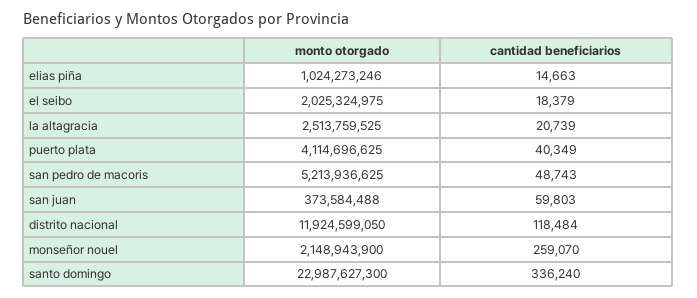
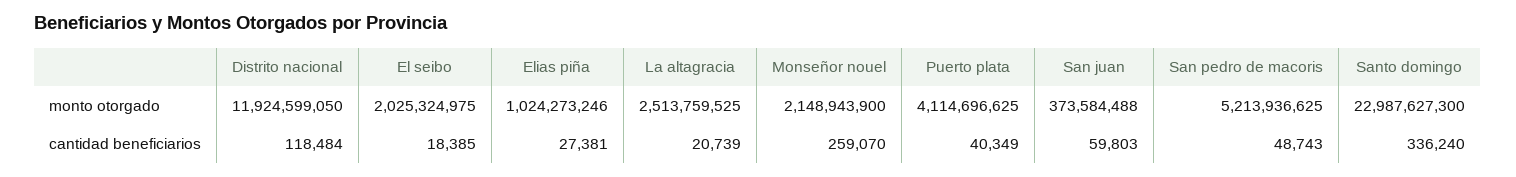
cantidad beneficiarios, elias piña: 14663 -> 27381
cantidad beneficiarios, el seibo: 18379 -> 18385

